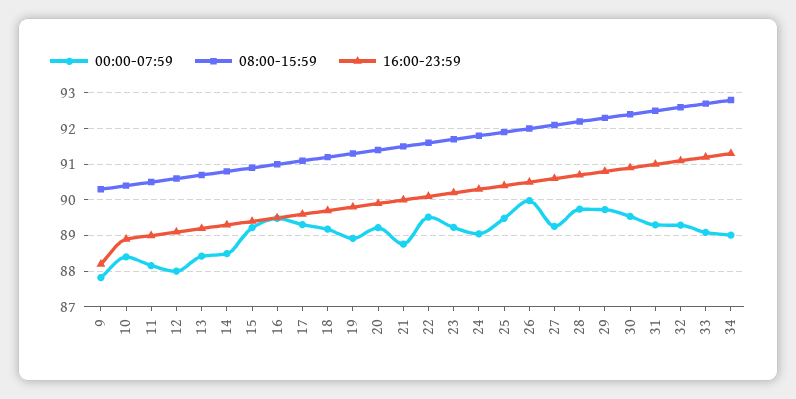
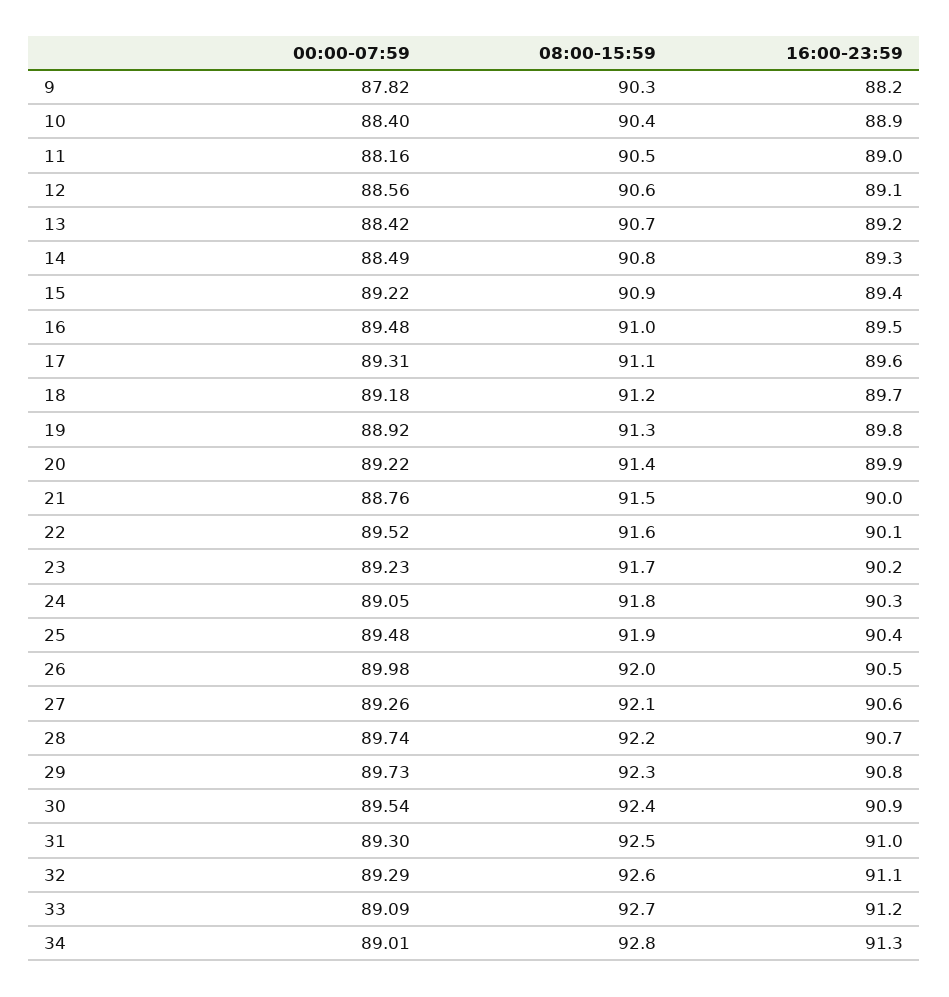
00:00-07:59, 12: 88 -> 88.56

